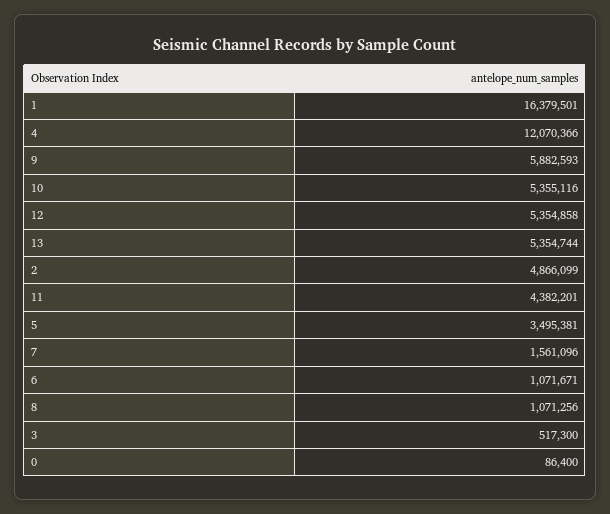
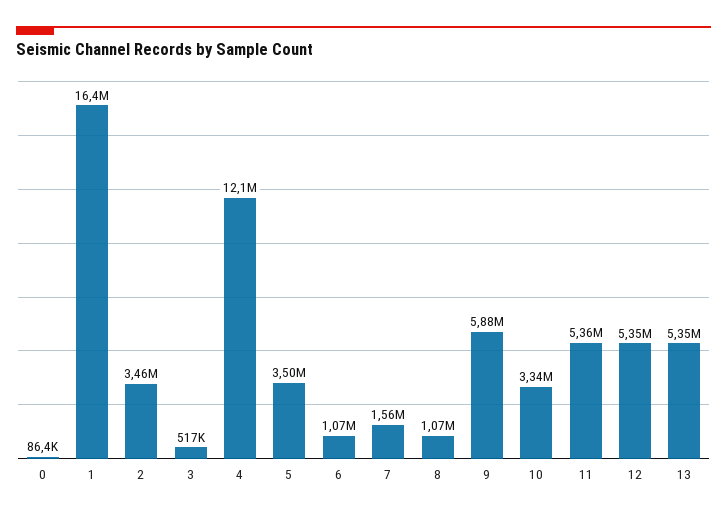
10: 5355116 -> 3340000
2: 4866099 -> 3460000
11: 4382201 -> 5360000

